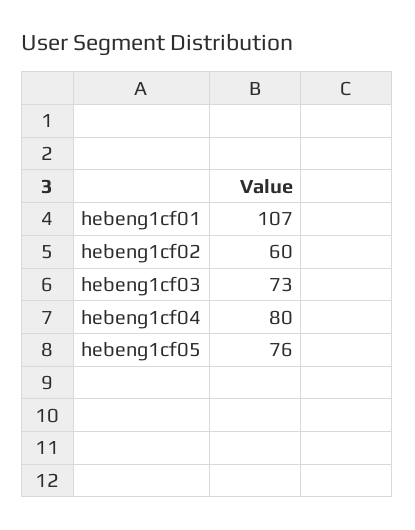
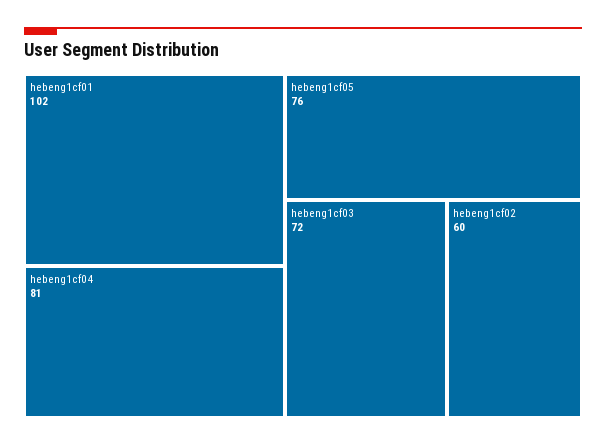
hebeng1cf01: 107 -> 102
hebeng1cf03: 73 -> 72
hebeng1cf04: 80 -> 81

